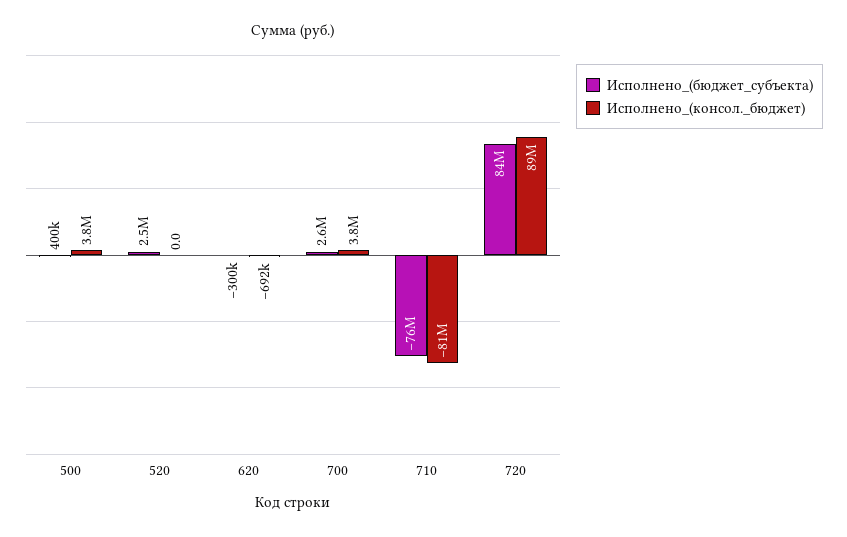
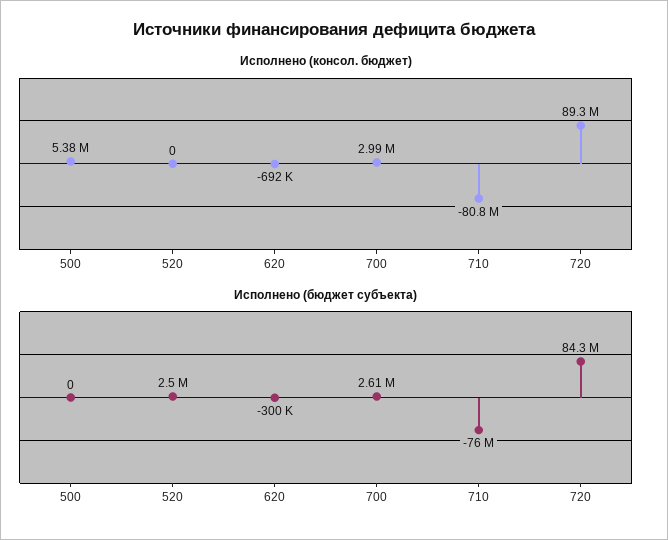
Исполнено_(бюджет_субъекта), 500: 400000 -> 0
Исполнено_(консол._бюджет), 500: 3800000 -> 5380000
Исполнено_(консол._бюджет), 700: 3800000 -> 2990000

